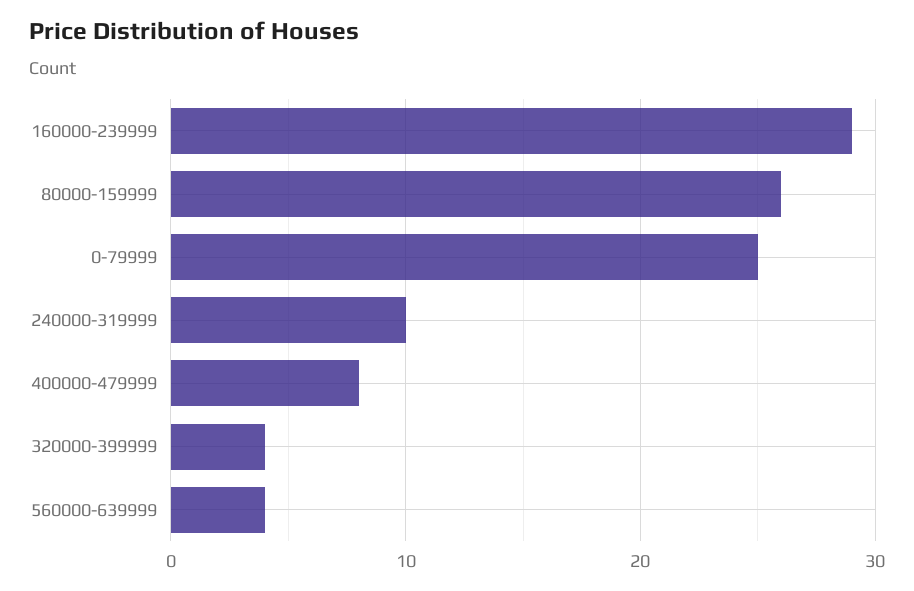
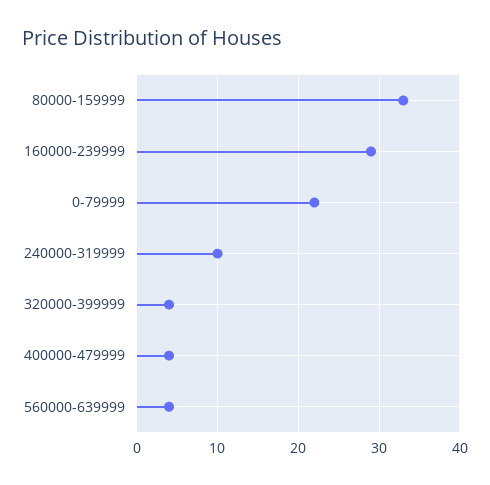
80000-159999: 26 -> 33
0-79999: 25 -> 22
400000-479999: 8 -> 4

